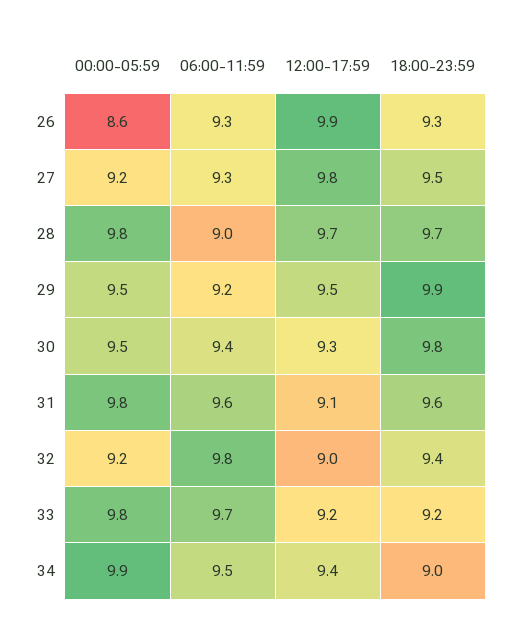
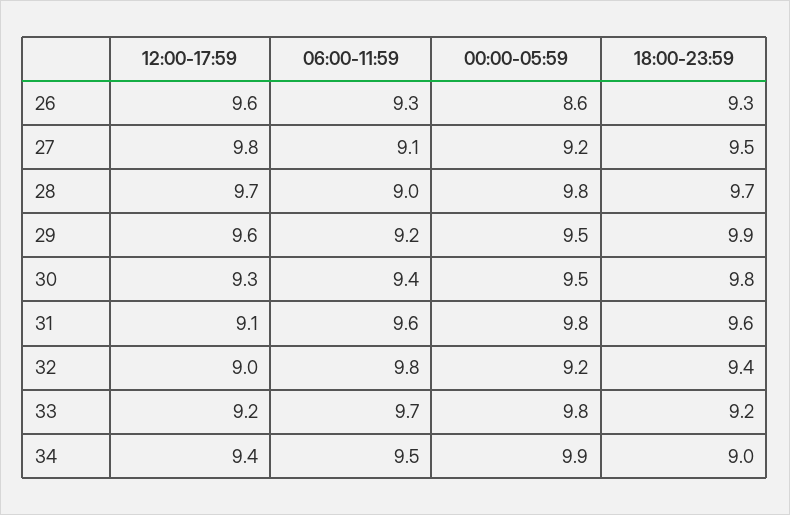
12:00-17:59, 26: 9.9 -> 9.6
06:00-11:59, 27: 9.3 -> 9.1
12:00-17:59, 29: 9.5 -> 9.6

